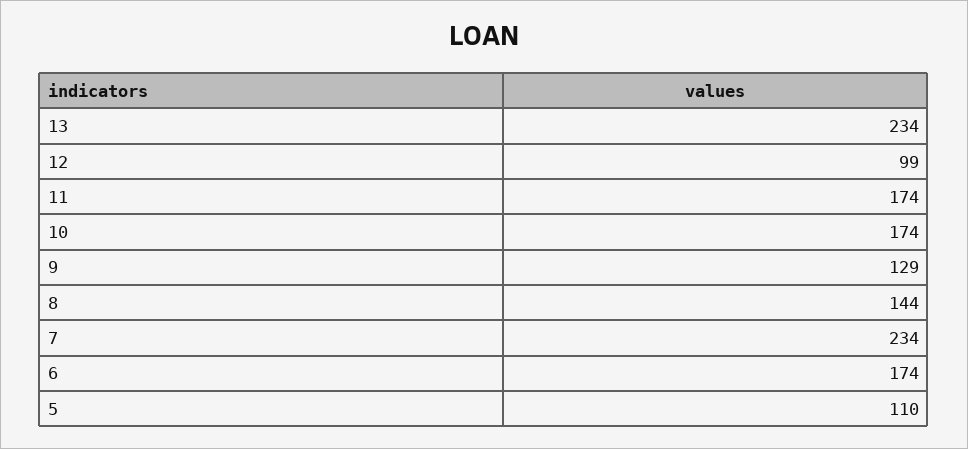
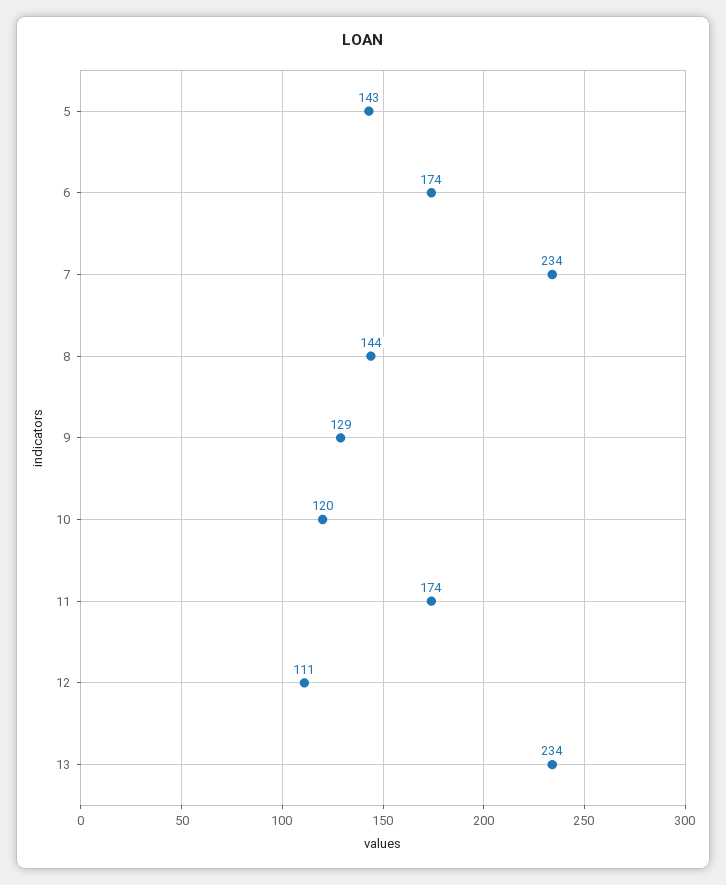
12: 99 -> 111
10: 174 -> 120
5: 110 -> 143

